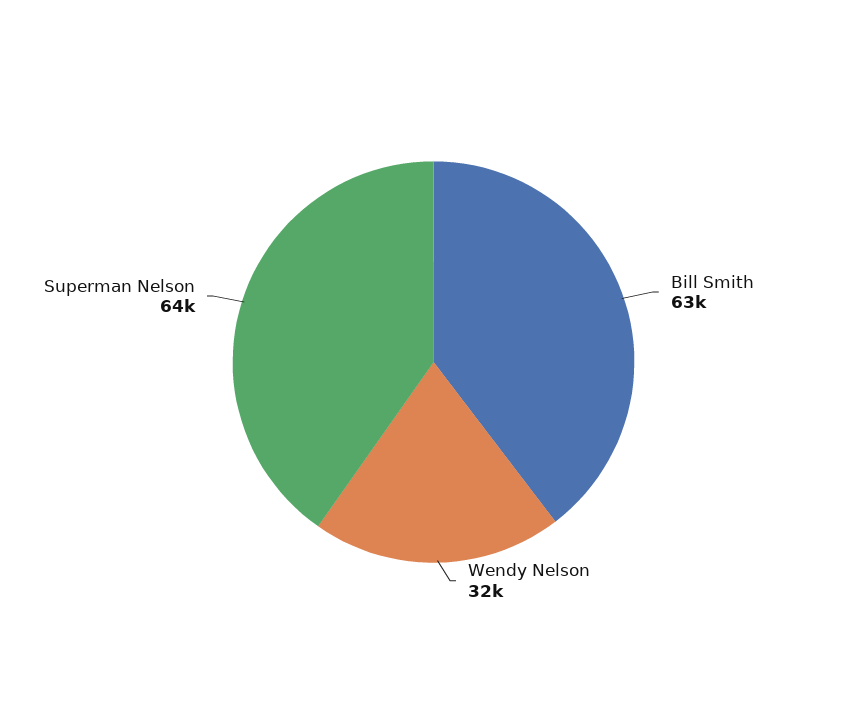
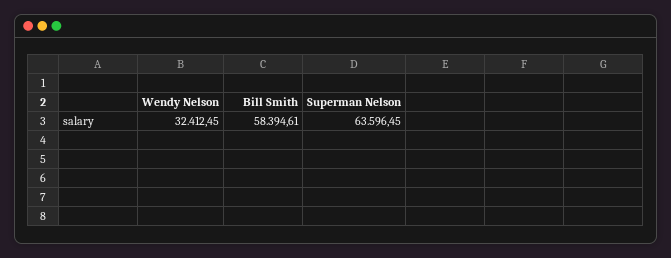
Bill Smith: 63000 -> 58394.61

